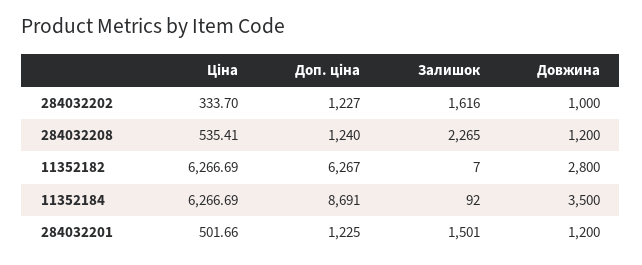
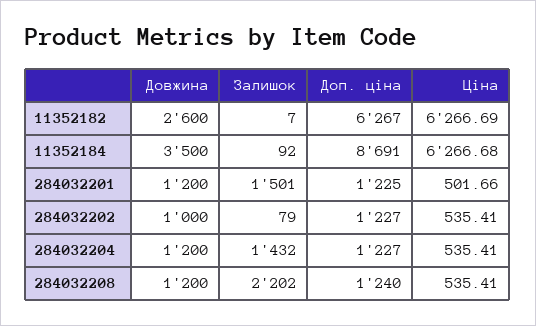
Ціна, 284032202: 333.7 -> 535.41
Залишок, 284032202: 1616 -> 79
Залишок, 284032208: 2265 -> 2202
Довжина, 11352182: 2800 -> 2600
Ціна, 11352184: 6266.69 -> 6266.68
Довжина, 284032204: none -> 1200
Залишок, 284032204: none -> 1432
Доп. ціна, 284032204: none -> 1227
Ціна, 284032204: none -> 535.41

